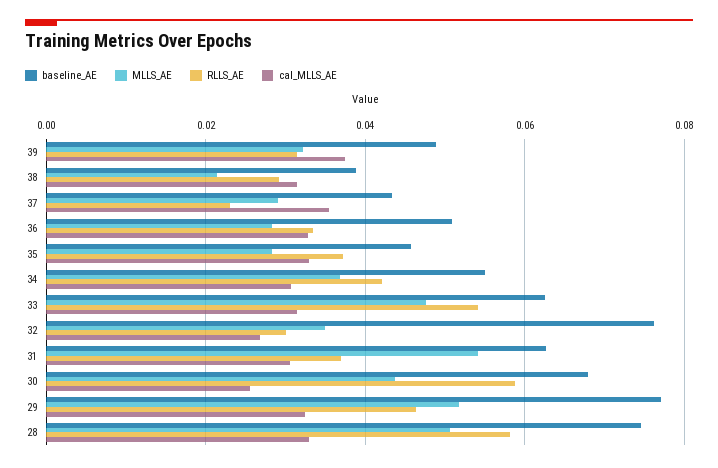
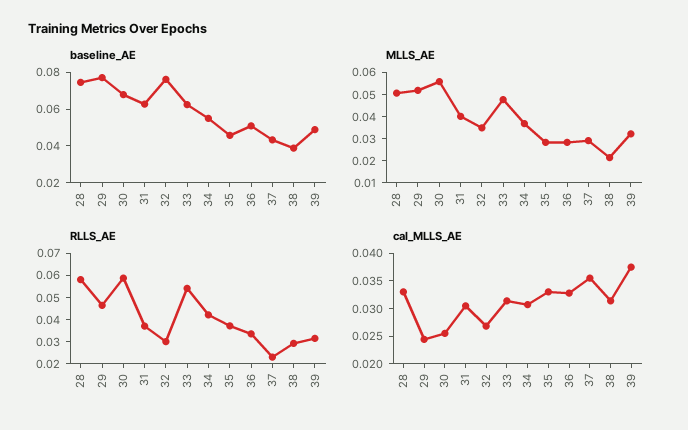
MLLS_AE, 31: 0.054 -> 0.04
MLLS_AE, 30: 0.044 -> 0.055
cal_MLLS_AE, 29: 0.032 -> 0.025

